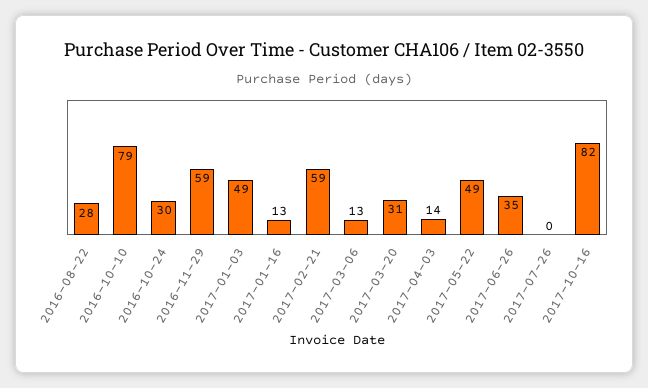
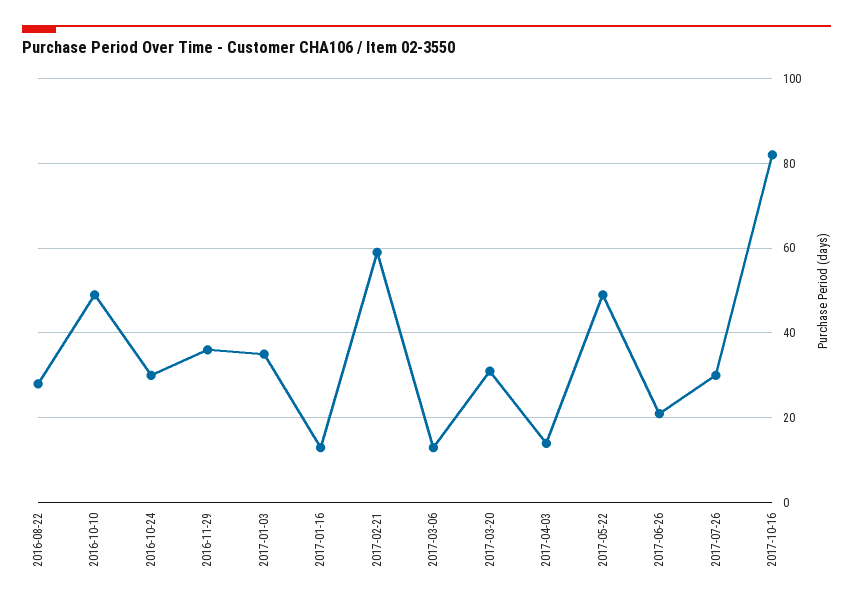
2016-10-10: 79 -> 50
2016-11-29: 59 -> 35
2017-01-03: 49 -> 35
2017-06-26: 35 -> 20
2017-07-26: 0 -> 30

